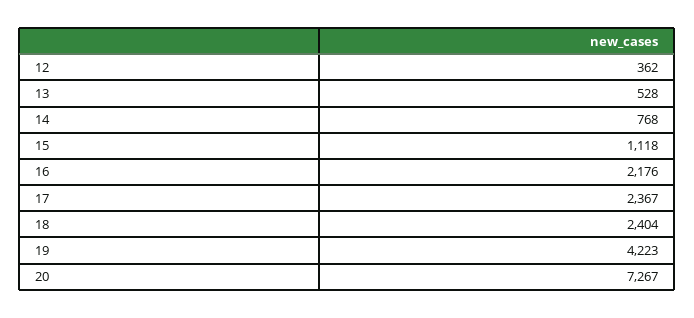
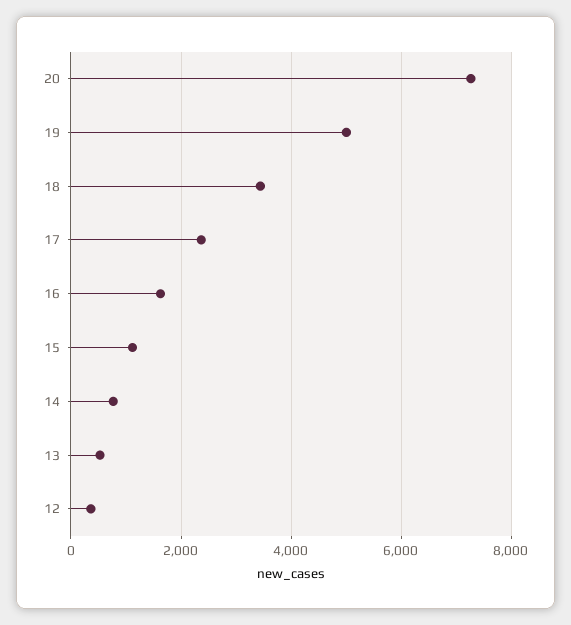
16: 2176 -> 1600
18: 2404 -> 3400
19: 4223 -> 5000

